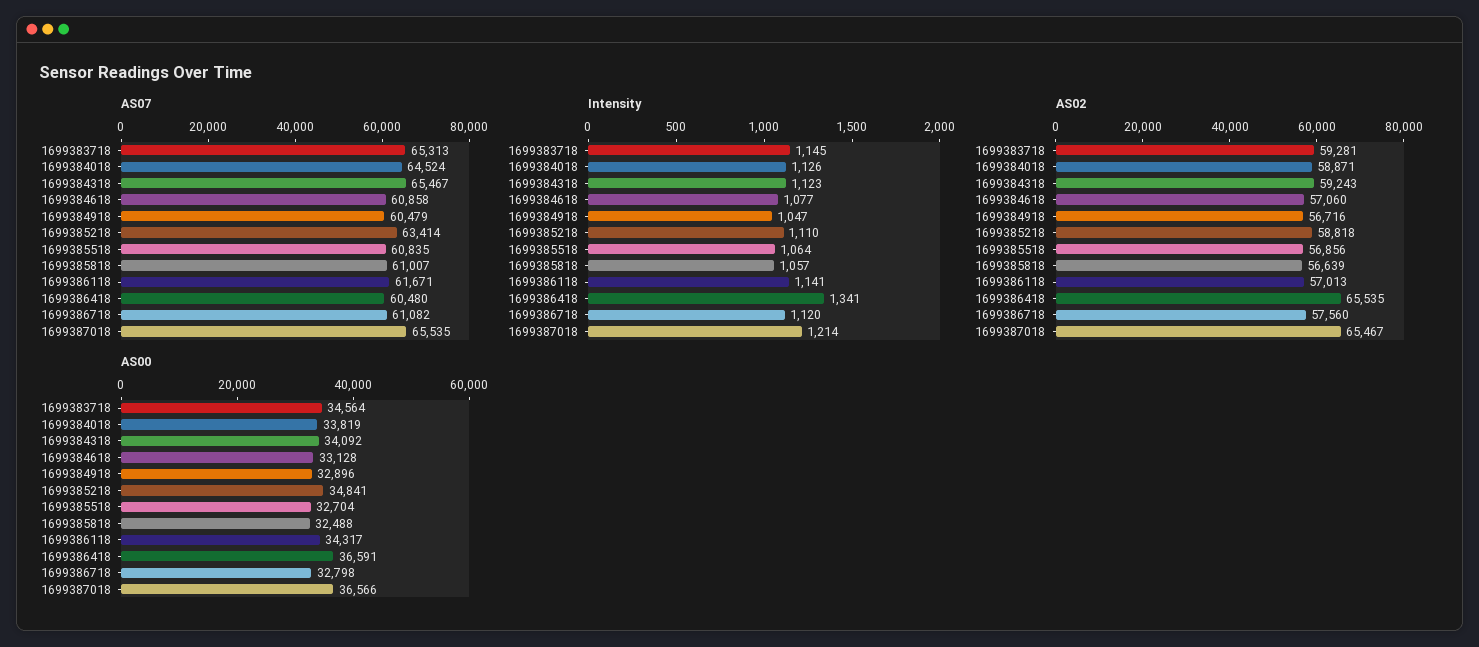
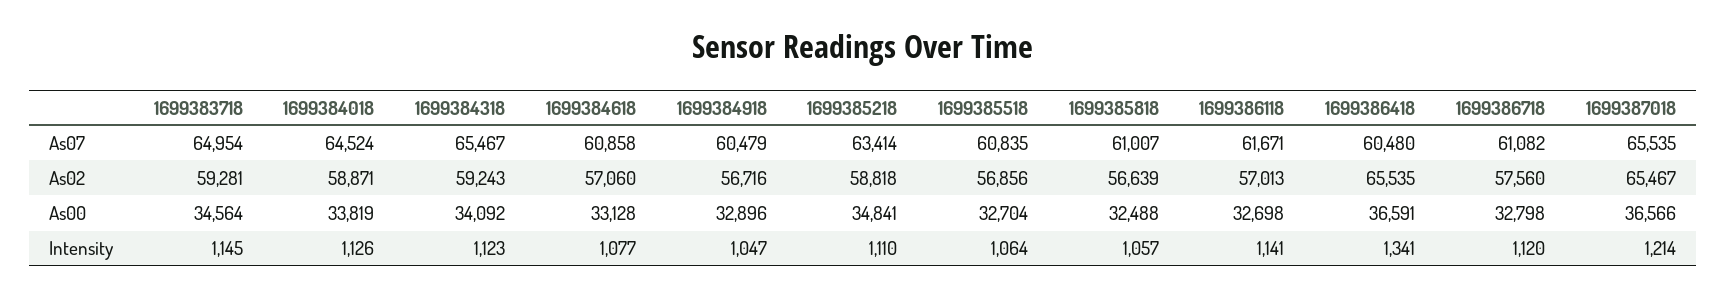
AS07, 1699383718: 65313 -> 64954
AS00, 1699386118: 34317 -> 32698

